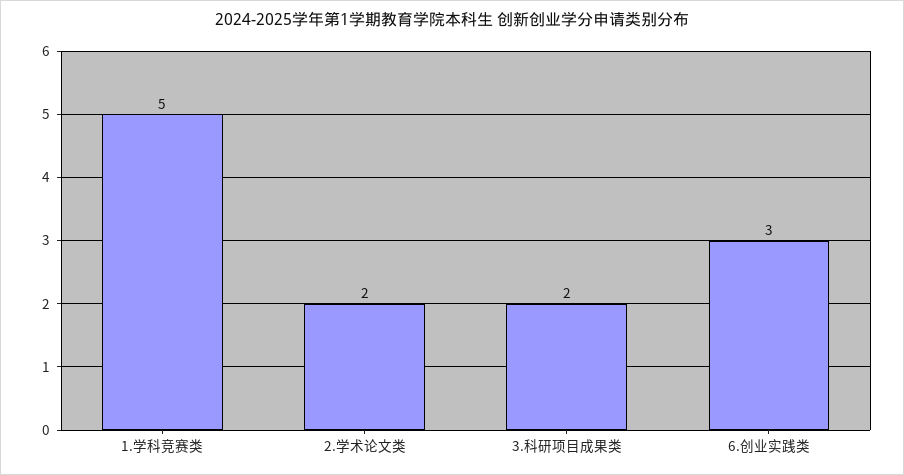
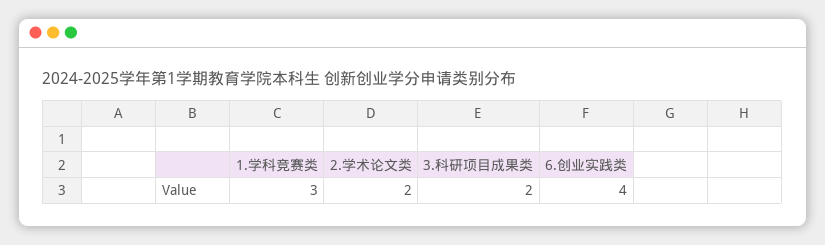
1.学科竞赛类: 5 -> 3
6.创业实践类: 3 -> 4

